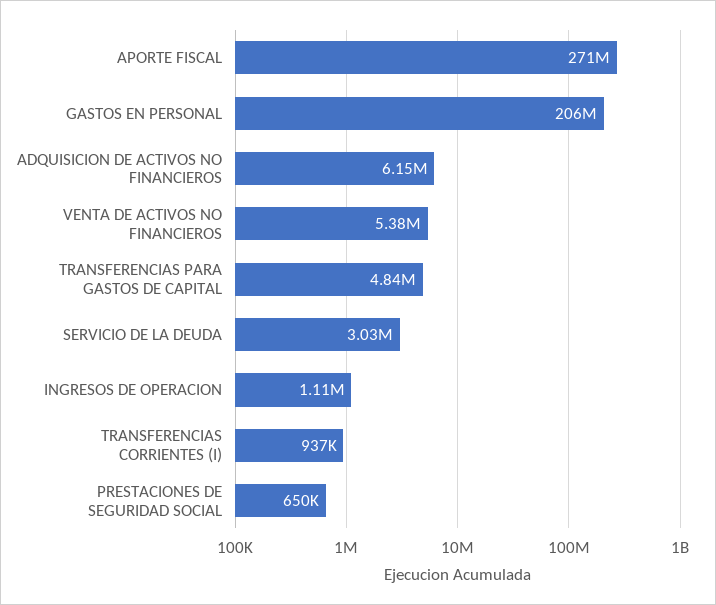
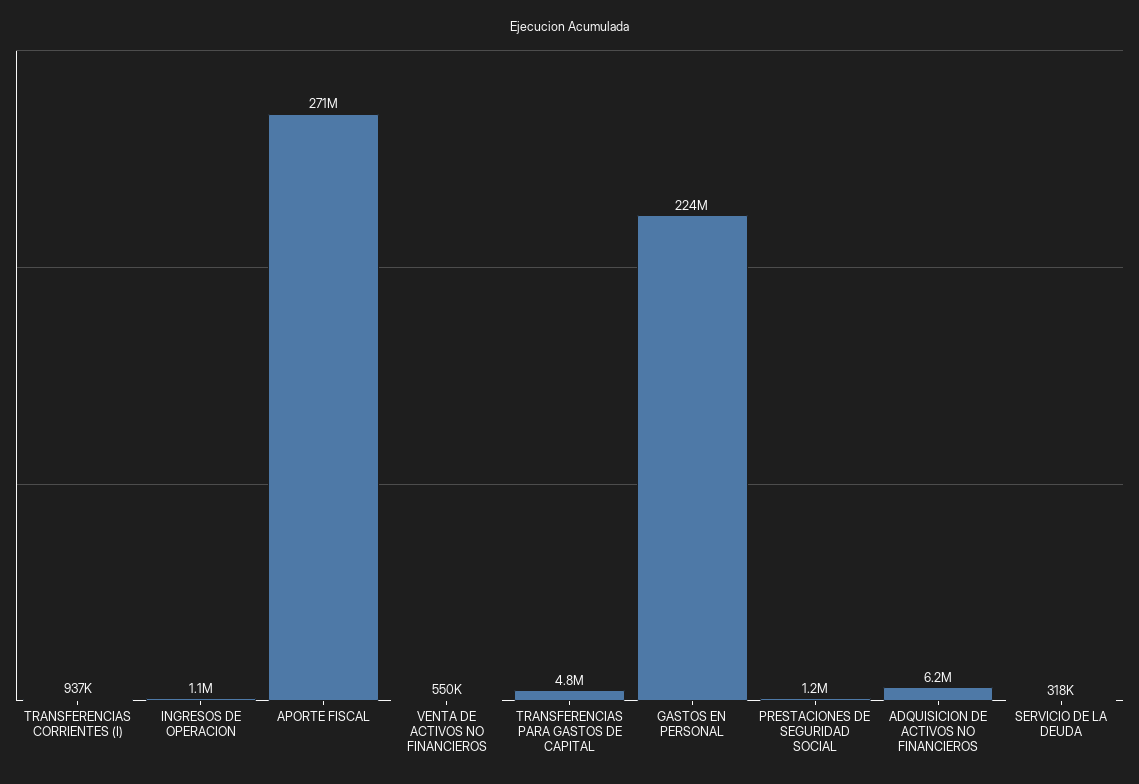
GASTOS EN PERSONAL: 206000000 -> 224000000
VENTA DE ACTIVOS NO FINANCIEROS: 5380000 -> 550000
SERVICIO DE LA DEUDA: 3030000 -> 318000
PRESTACIONES DE SEGURIDAD SOCIAL: 650000 -> 1200000

